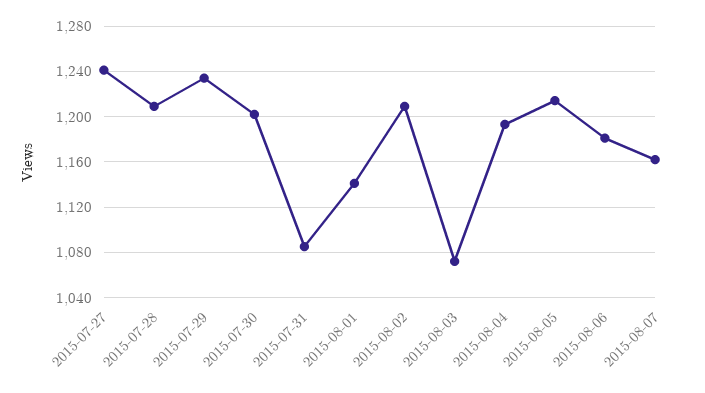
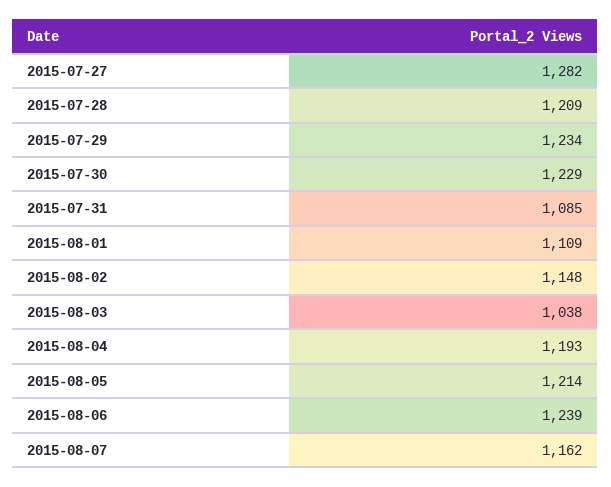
2015-07-27: 1240 -> 1282
2015-07-30: 1200 -> 1229
2015-08-01: 1140 -> 1109
2015-08-02: 1210 -> 1148
2015-08-03: 1070 -> 1038
2015-08-06: 1180 -> 1239

